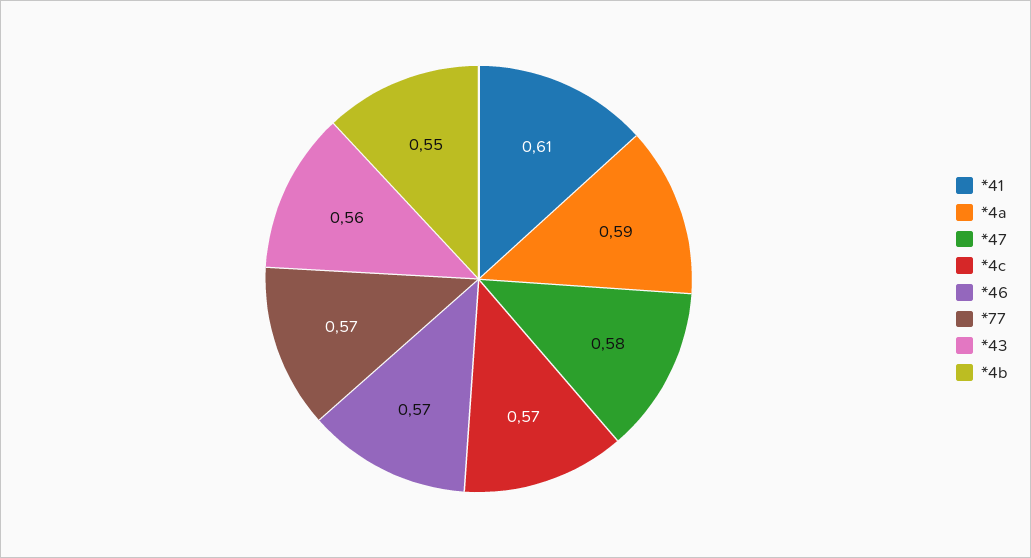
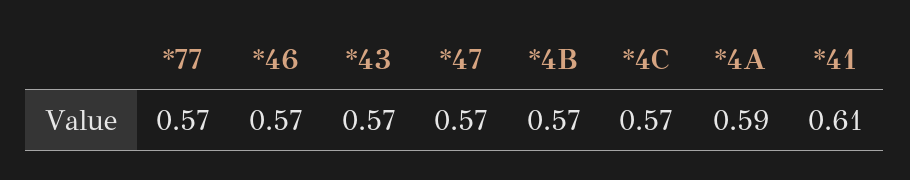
*47: 0.58 -> 0.57
*43: 0.56 -> 0.57
*4b: 0.55 -> 0.57

